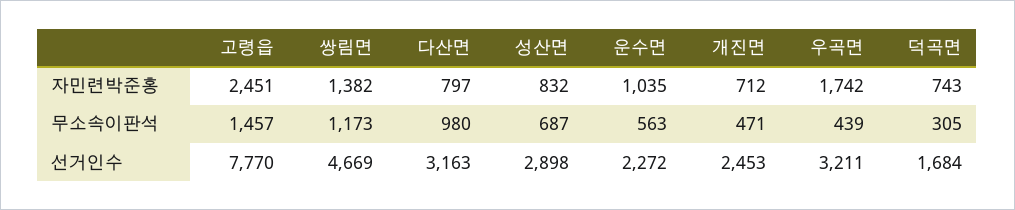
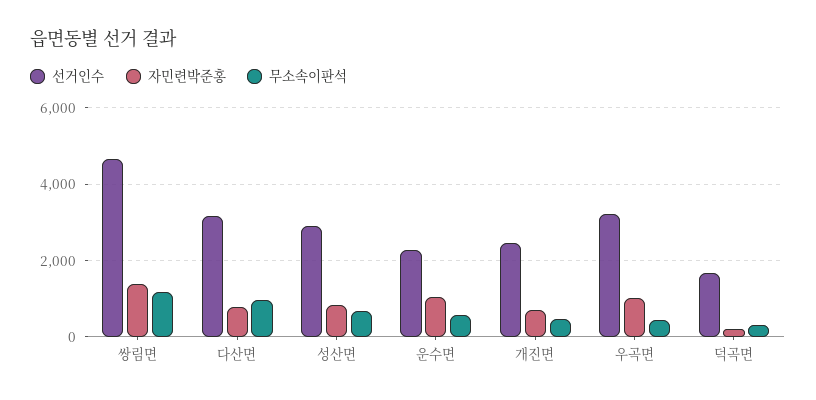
자민련박준홍, 고령읍: 2451 -> none
자민련박준홍, 우곡면: 1742 -> 1000
자민련박준홍, 덕곡면: 743 -> 200
무소속이판석, 고령읍: 1457 -> none
선거인수, 고령읍: 7770 -> none

